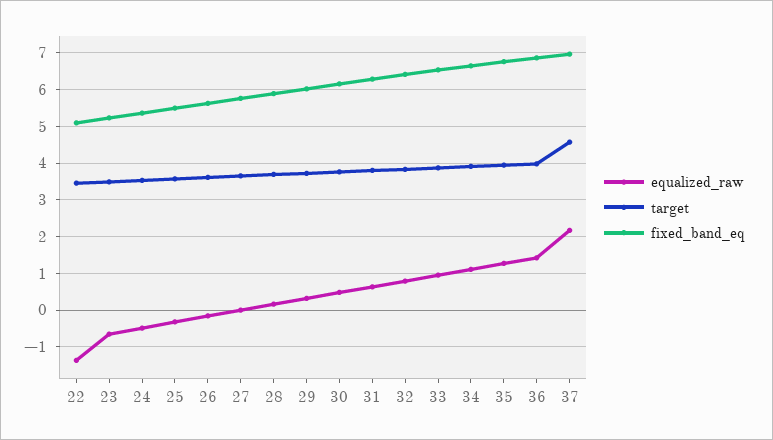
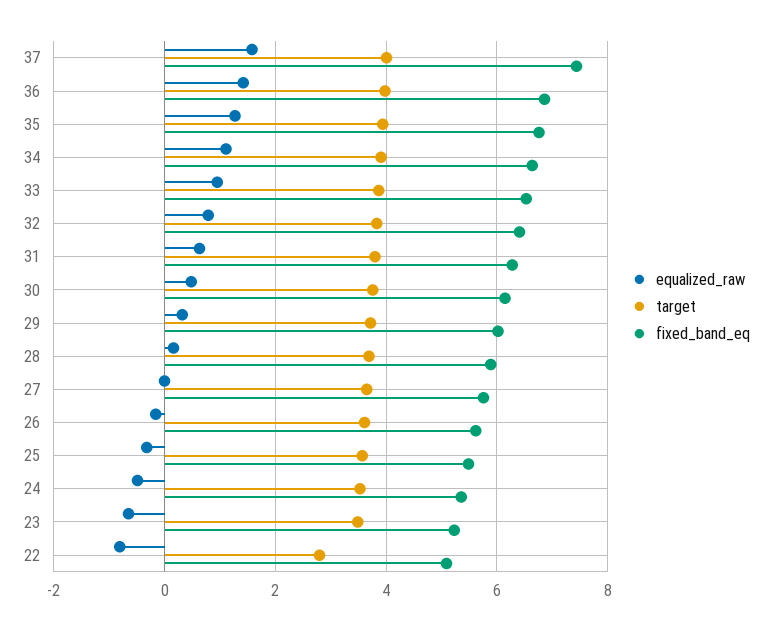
equalized_raw, 22: -1.4 -> -0.8
target, 22: 3.4 -> 2.8
equalized_raw, 37: 2.2 -> 1.6
target, 37: 4.6 -> 4
fixed_band_eq, 37: 7 -> 7.4

